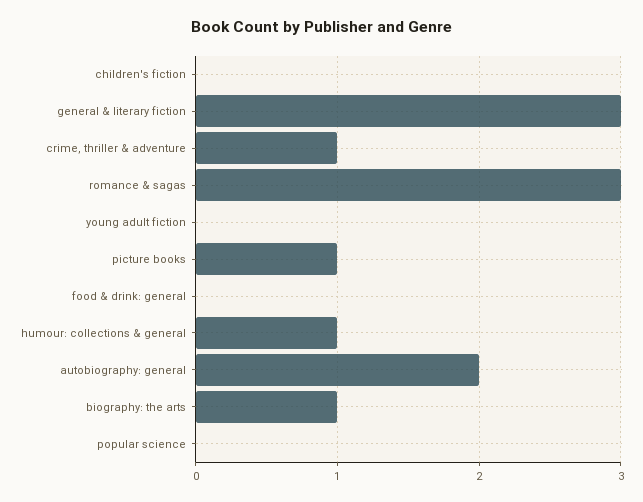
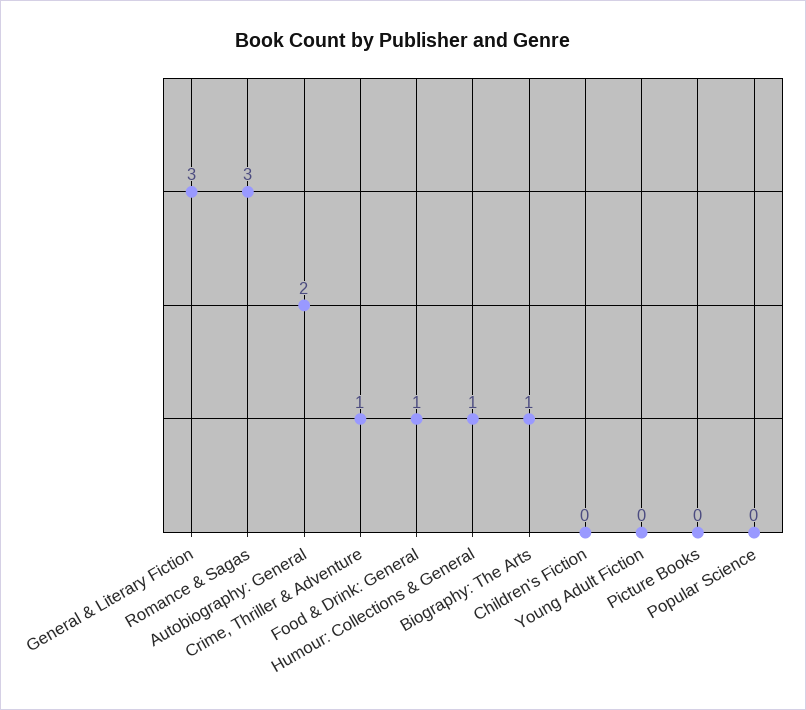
picture books: 1 -> 0
food & drink: general: 0 -> 1

